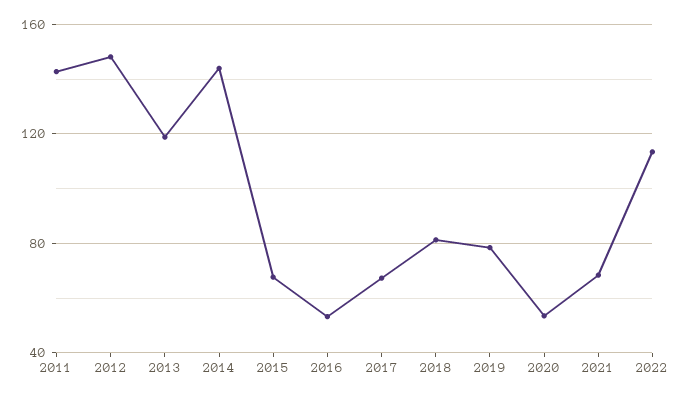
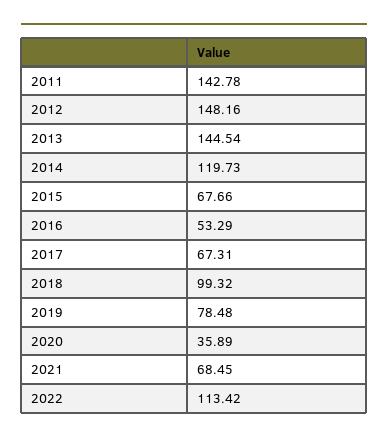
2013: 120 -> 144.54
2014: 145 -> 119.73
2018: 80 -> 99.32
2020: 55 -> 35.89

